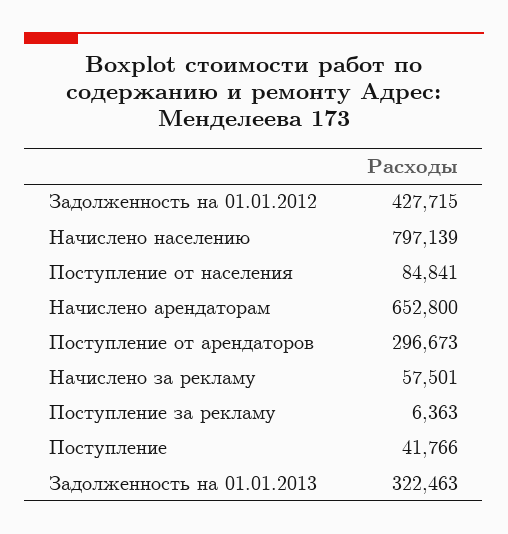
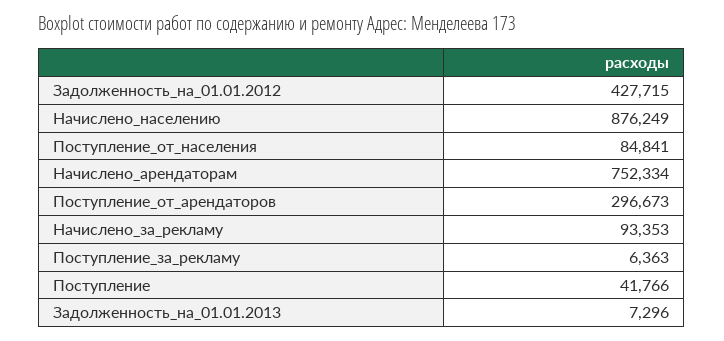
Начислено населению: 797139 -> 876249
Начислено арендаторам: 652800 -> 752334
Начислено за рекламу: 57501 -> 93353
Задолженность на 01.01.2013: 322463 -> 7296

